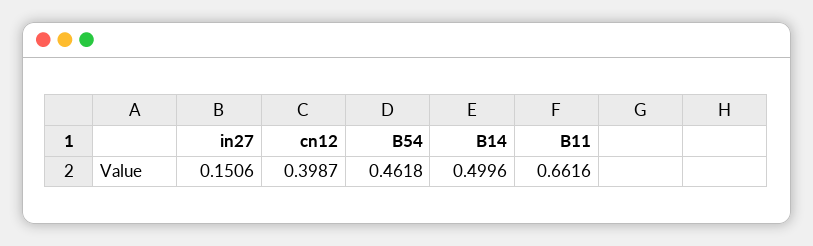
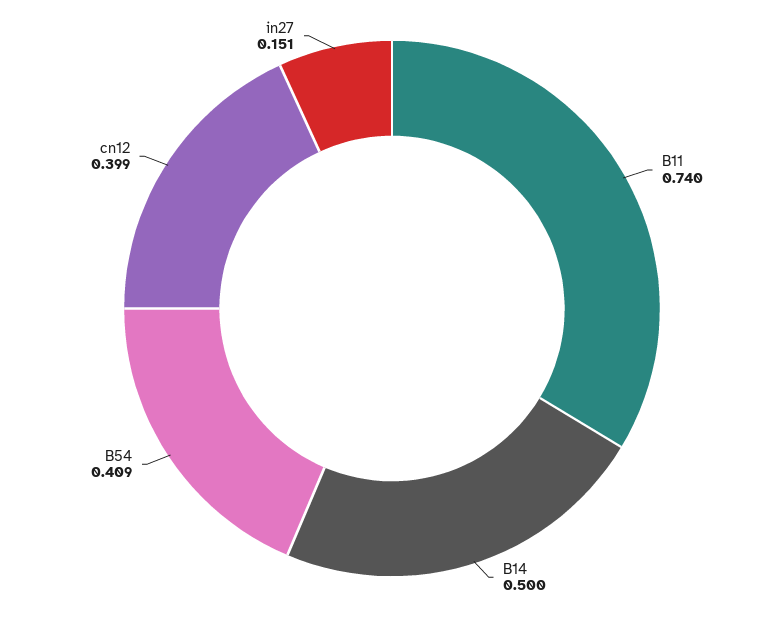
B54: 0.4618 -> 0.409
B11: 0.6616 -> 0.74

